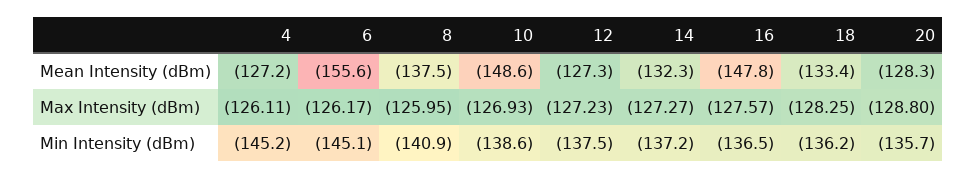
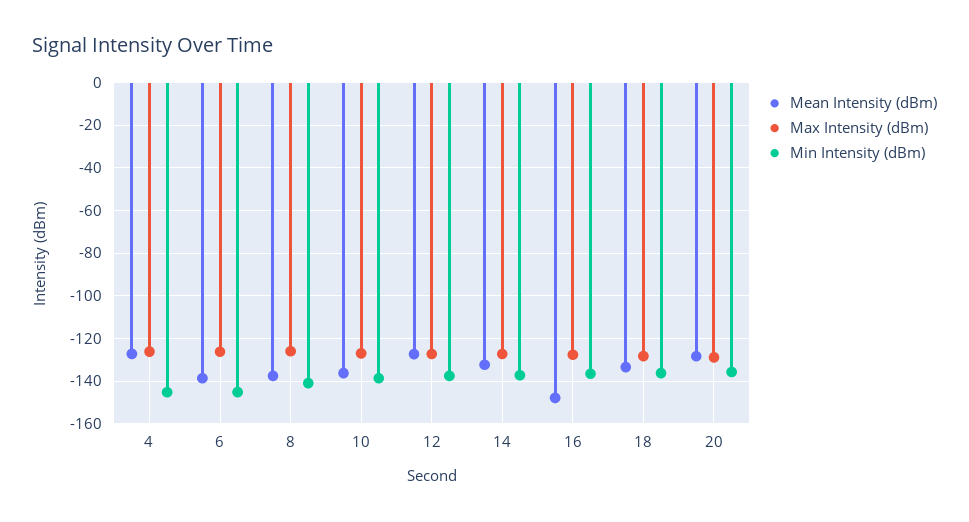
Mean Intensity (dBm), 6: -155.6 -> -140
Mean Intensity (dBm), 10: -148.6 -> -135

